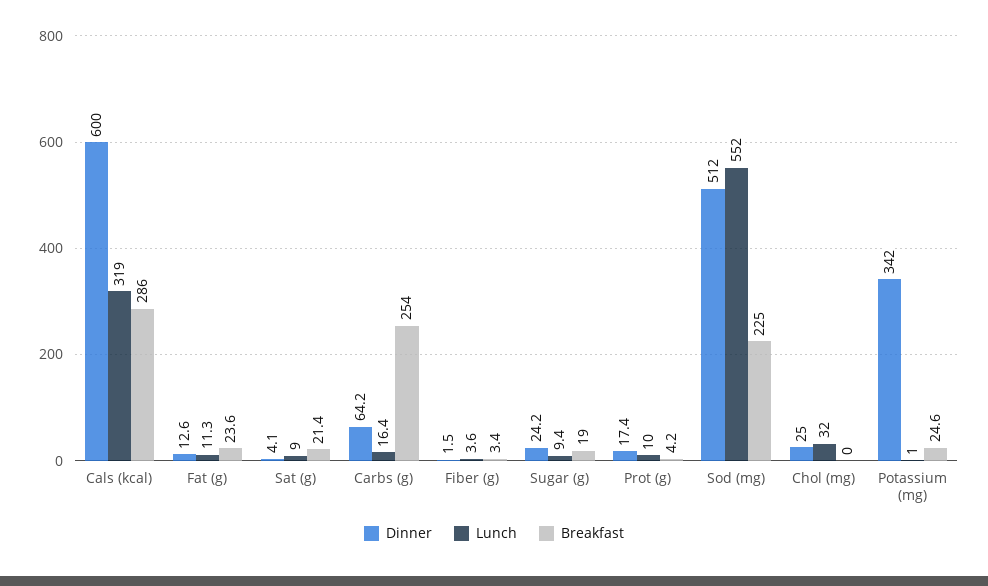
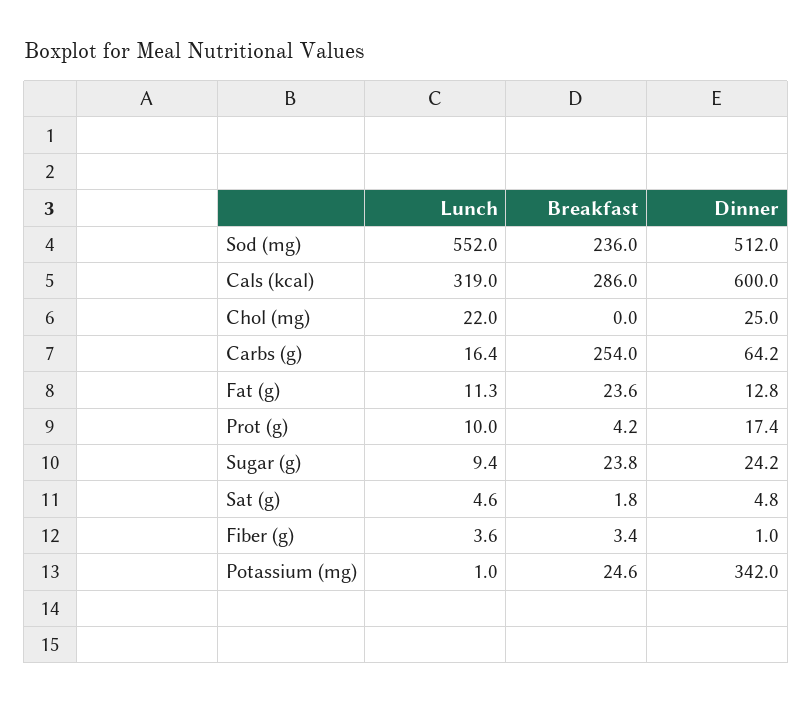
Dinner, Fat (g): 12.6 -> 12.8
Dinner, Sat (g): 4.1 -> 4.8
Lunch, Sat (g): 9 -> 4.6
Breakfast, Sat (g): 21.4 -> 1.8
Dinner, Fiber (g): 1.5 -> 1
Breakfast, Sugar (g): 19 -> 23.8
Breakfast, Sod (mg): 225 -> 236
Lunch, Chol (mg): 32 -> 22

